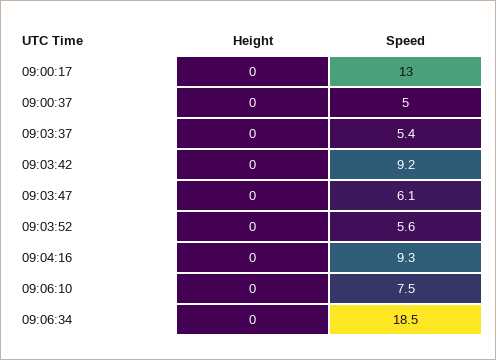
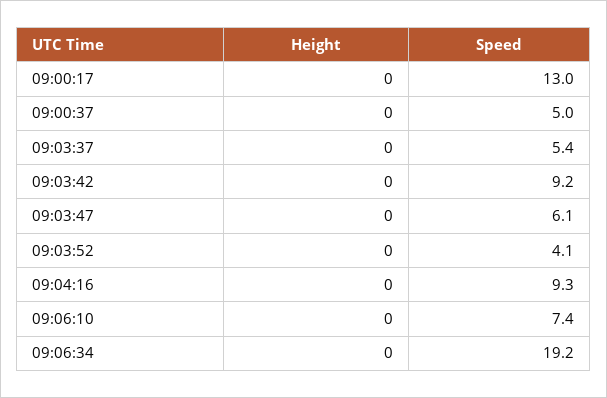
Speed, 09:03:52: 5.6 -> 4.1
Speed, 09:06:10: 7.5 -> 7.4
Speed, 09:06:34: 18.5 -> 19.2

